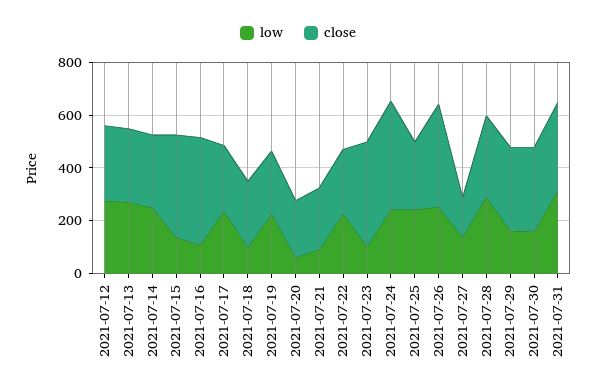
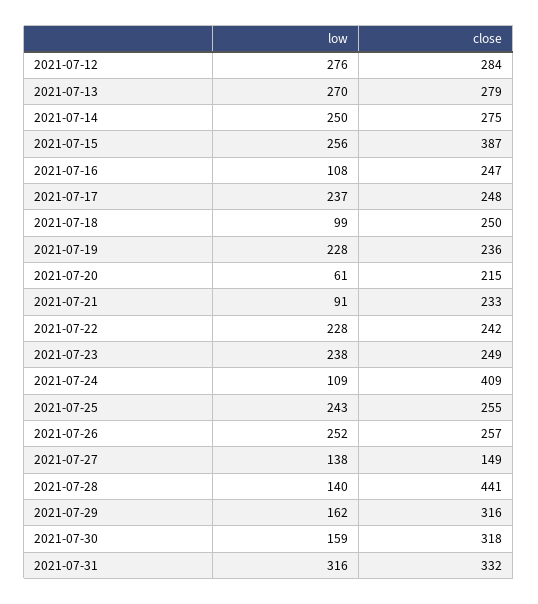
low, 2021-07-15: 150 -> 256
close, 2021-07-16: 400 -> 247
low, 2021-07-23: 100 -> 238
close, 2021-07-23: 400 -> 249
low, 2021-07-24: 250 -> 109
close, 2021-07-26: 400 -> 257
low, 2021-07-28: 300 -> 140
close, 2021-07-28: 300 -> 441

